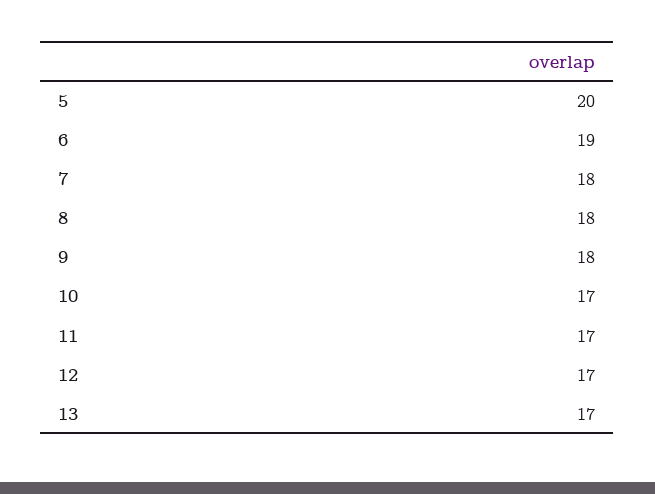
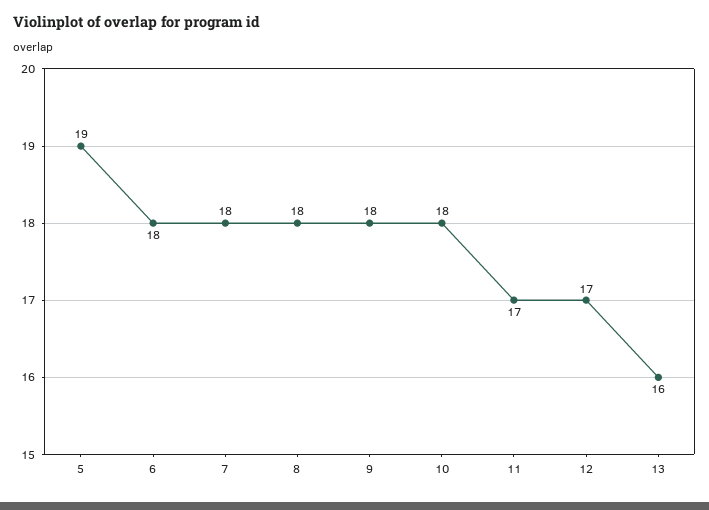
5: 20 -> 19
6: 19 -> 18
10: 17 -> 18
13: 17 -> 16

